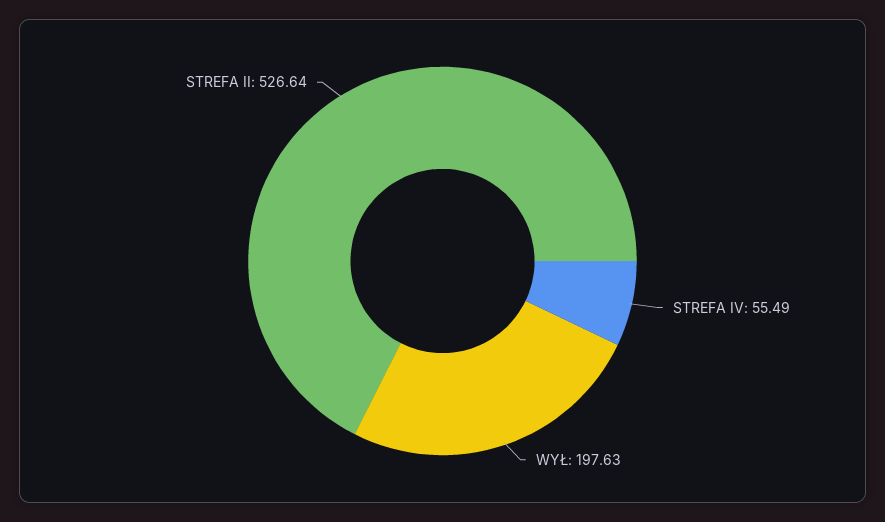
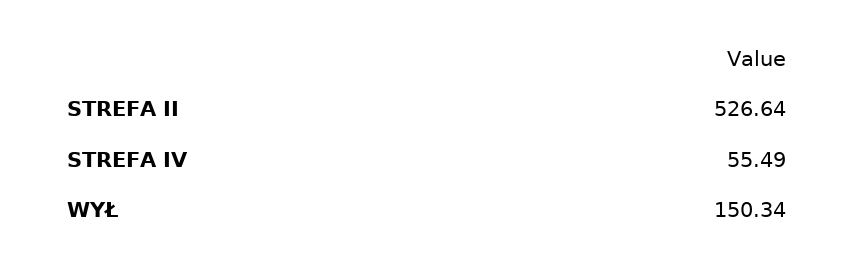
WYŁ: 197.63 -> 150.34

